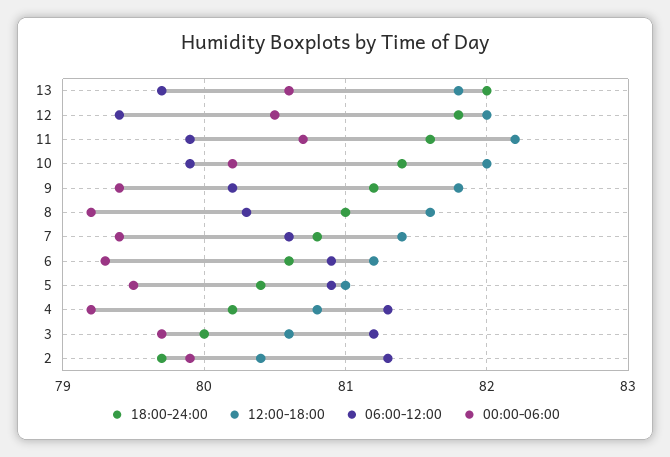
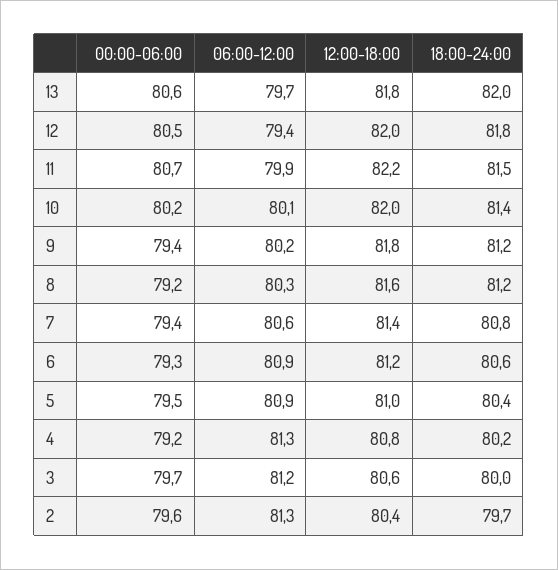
18:00-24:00, 11: 81.6 -> 81.5
06:00-12:00, 10: 79.9 -> 80.1
18:00-24:00, 8: 81 -> 81.2
00:00-06:00, 2: 79.9 -> 79.6

